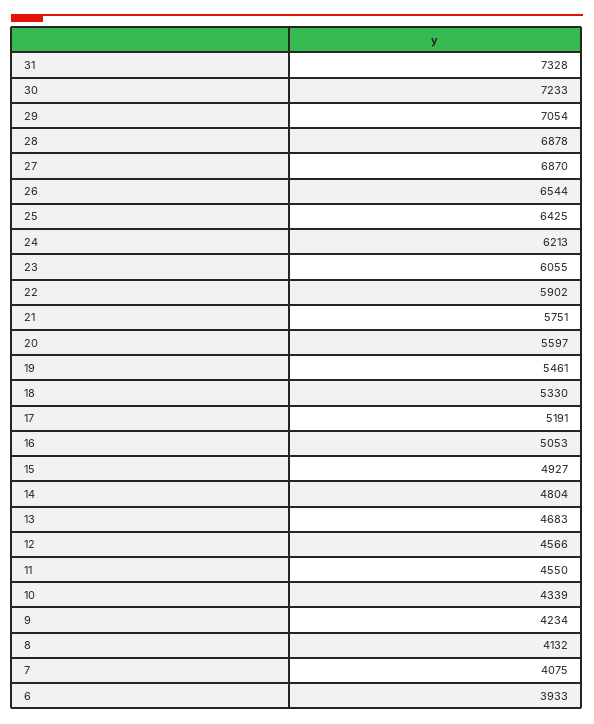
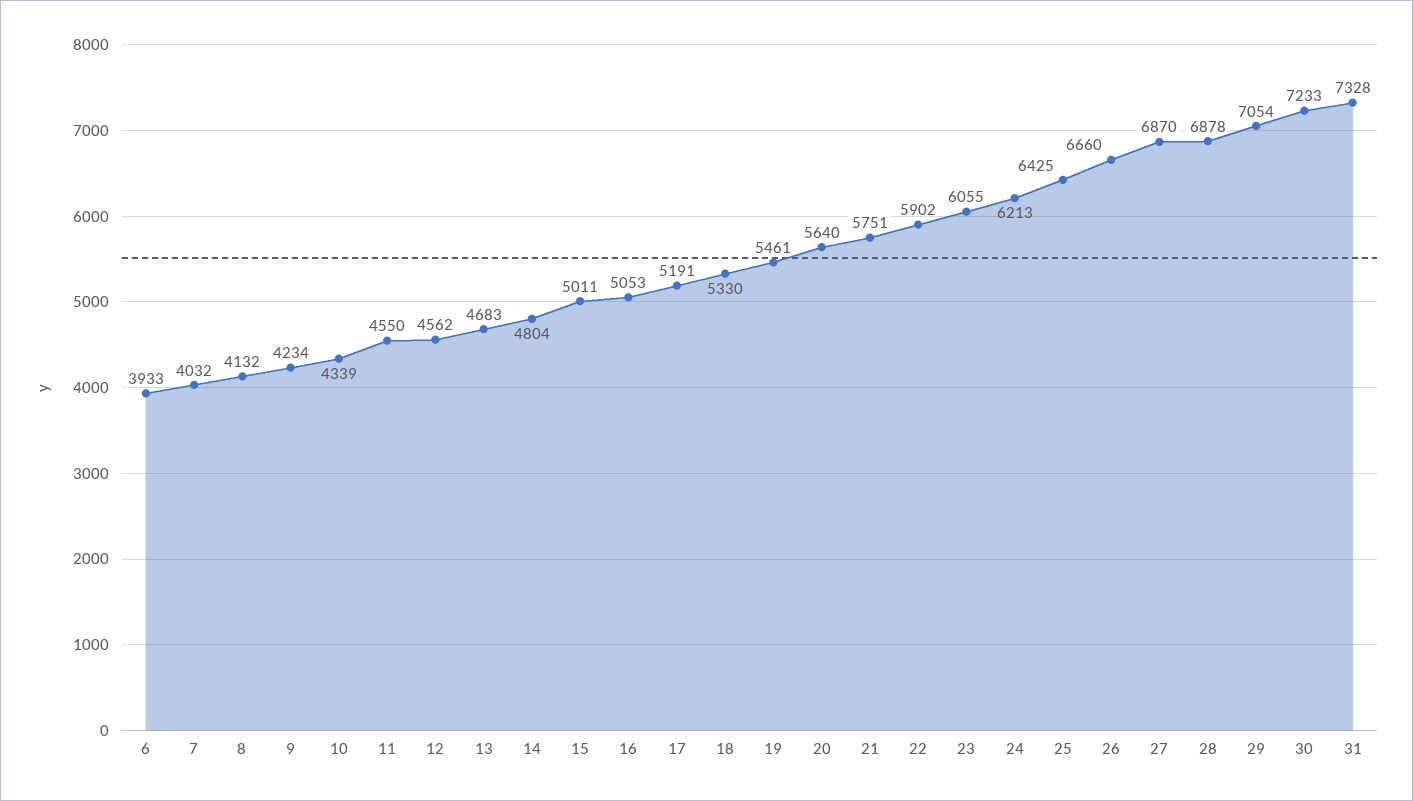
26: 6544 -> 6660
20: 5597 -> 5640
15: 4927 -> 5011
12: 4566 -> 4562
7: 4075 -> 4032

